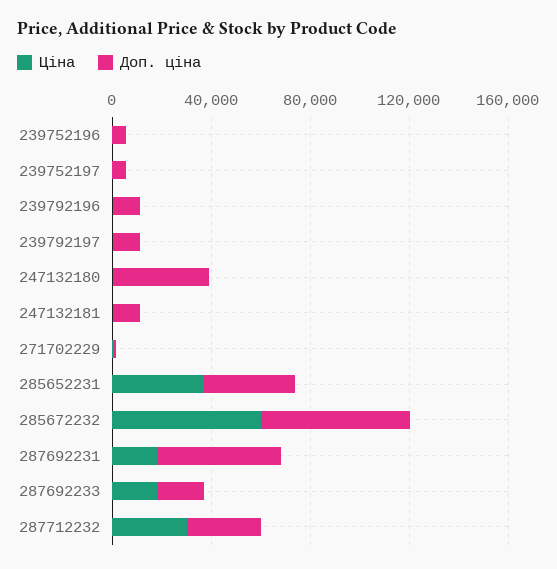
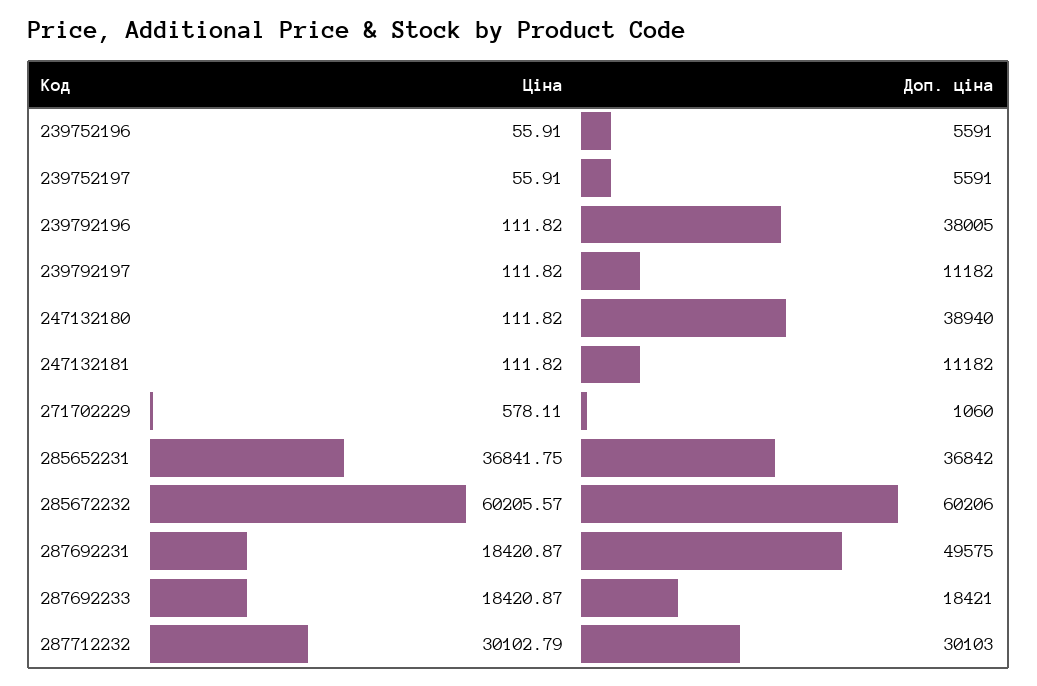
Доп. ціна, 239792196: 10000 -> 38005

